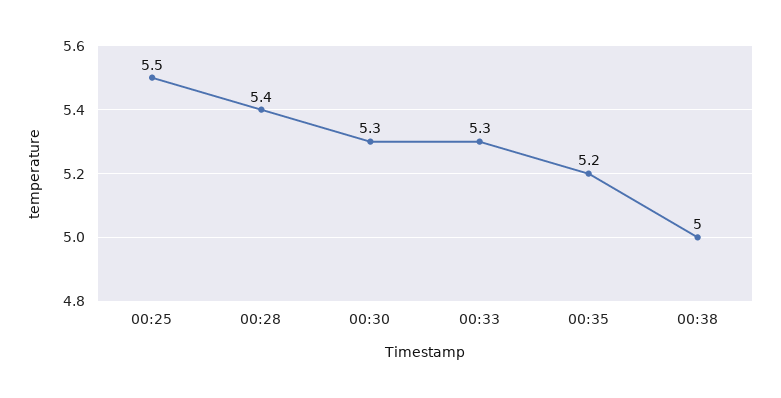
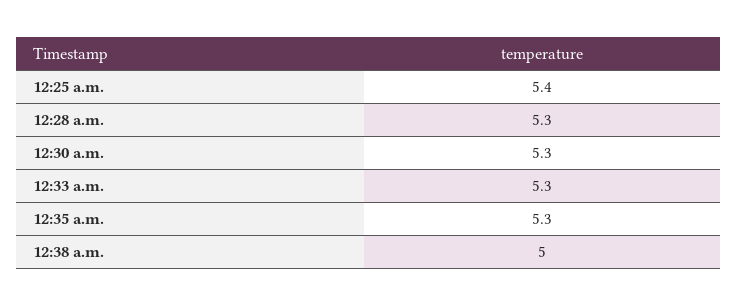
00:25: 5.5 -> 5.4
00:28: 5.4 -> 5.3
00:35: 5.2 -> 5.3

